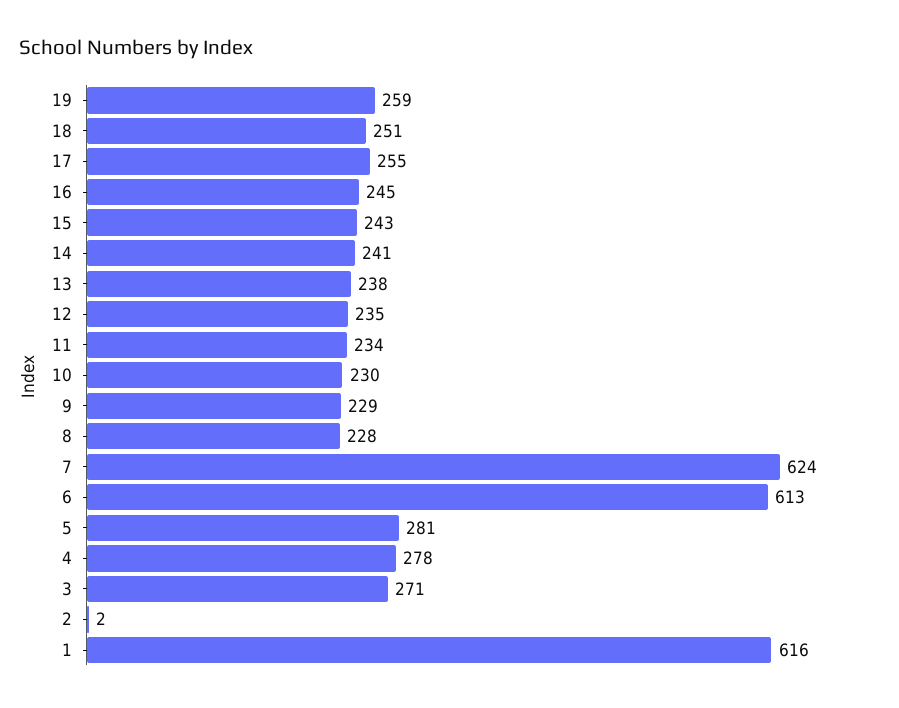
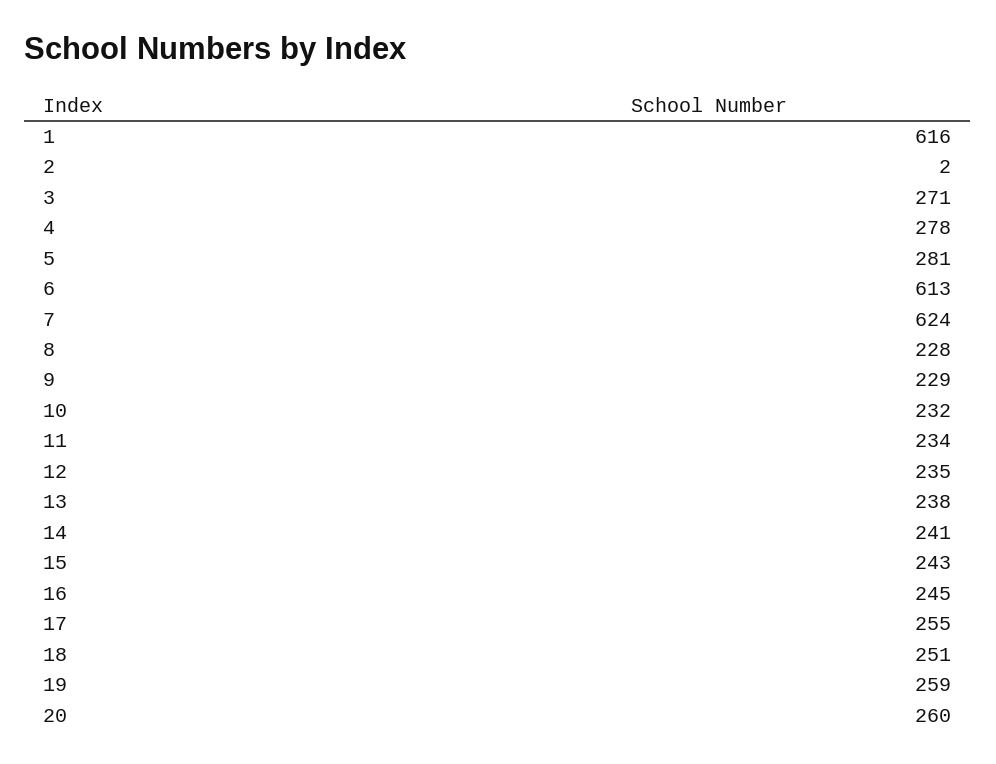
10: 230 -> 232
20: none -> 260

